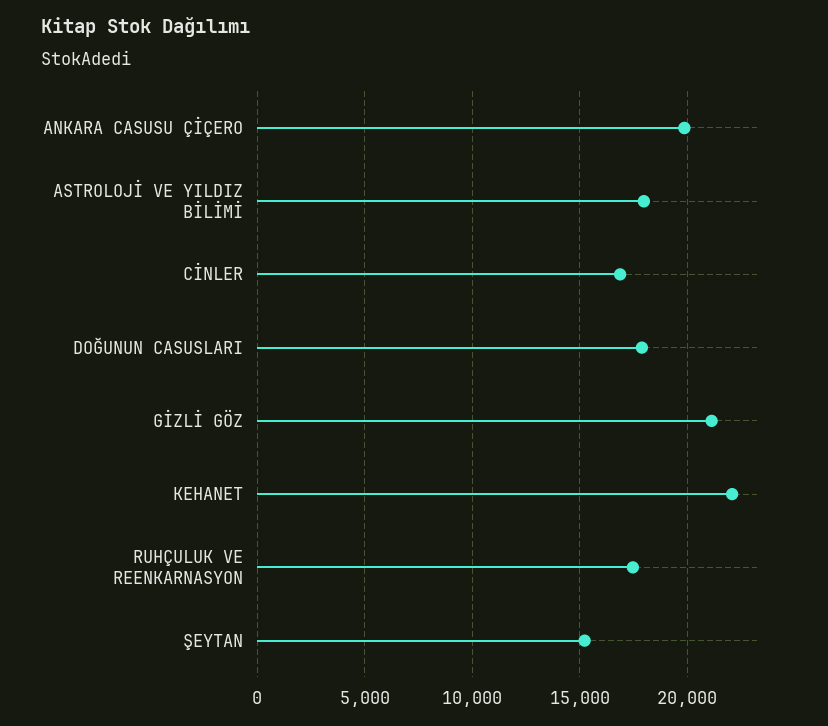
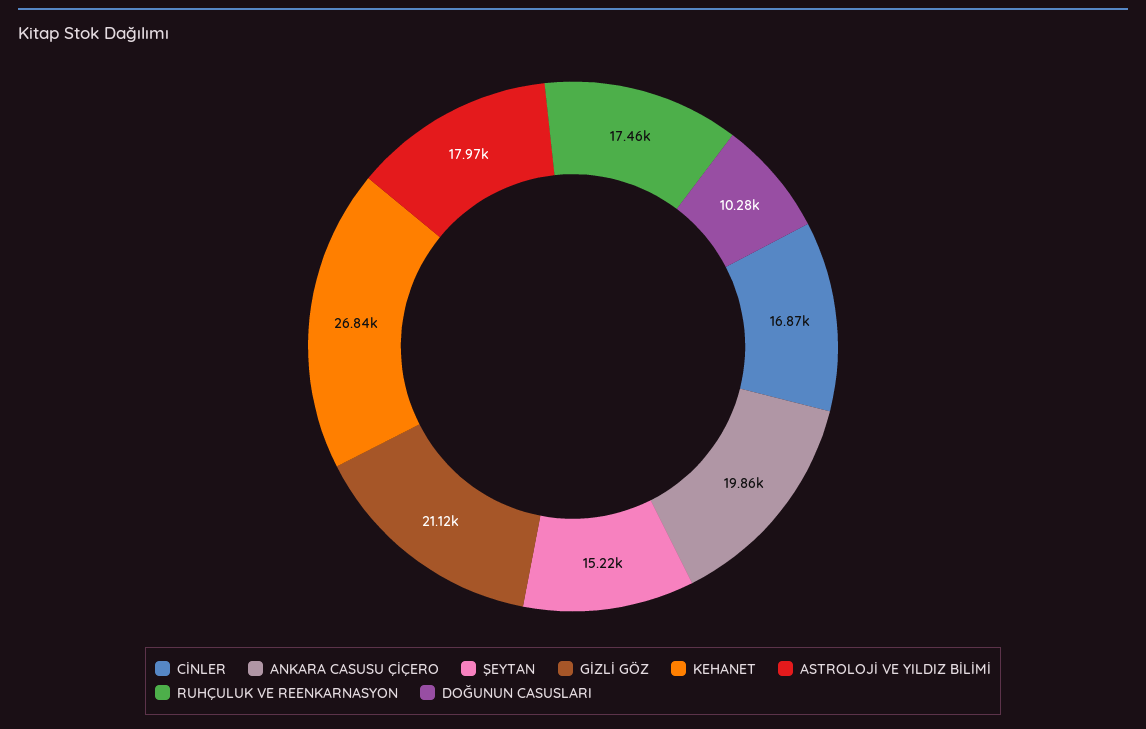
DOĞUNUN CASUSLARI: 18000 -> 10280
KEHANET: 22000 -> 26840

